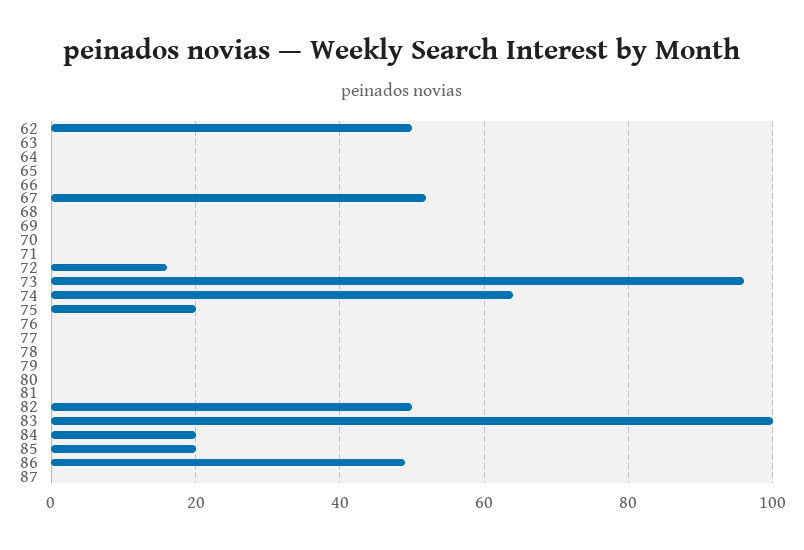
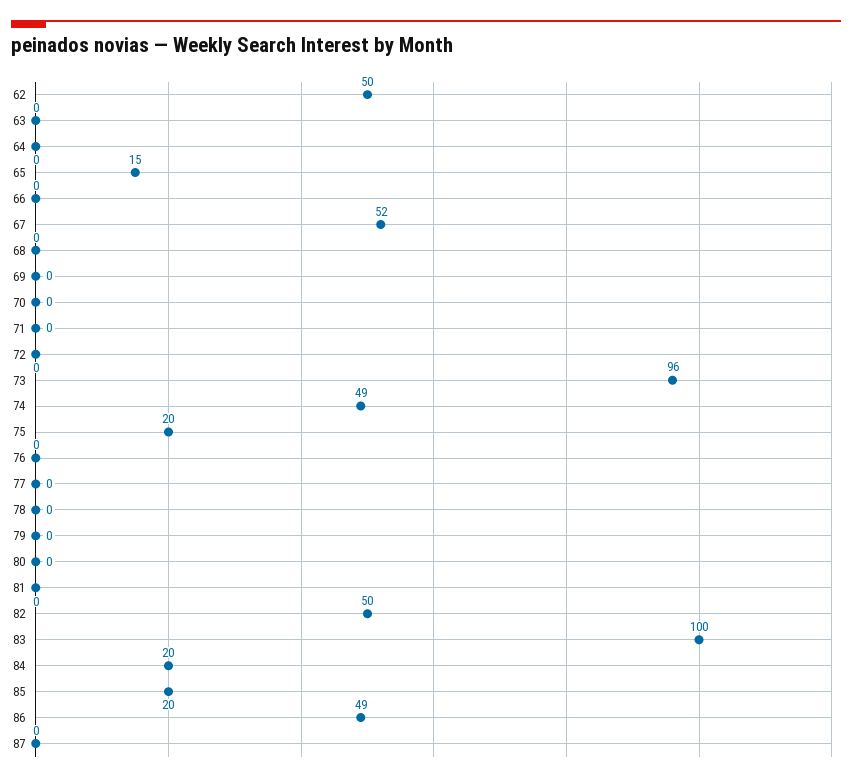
65: 0 -> 15
72: 15 -> 0
74: 65 -> 49

